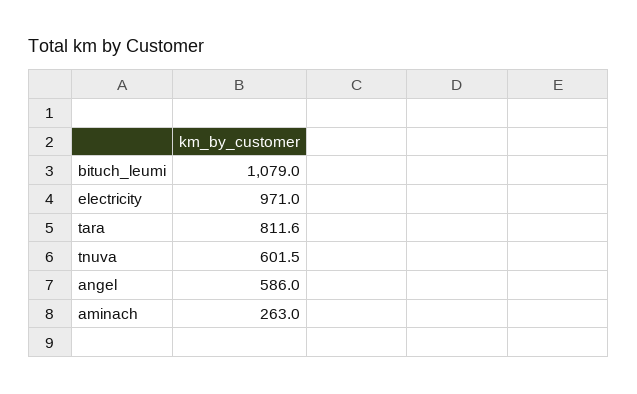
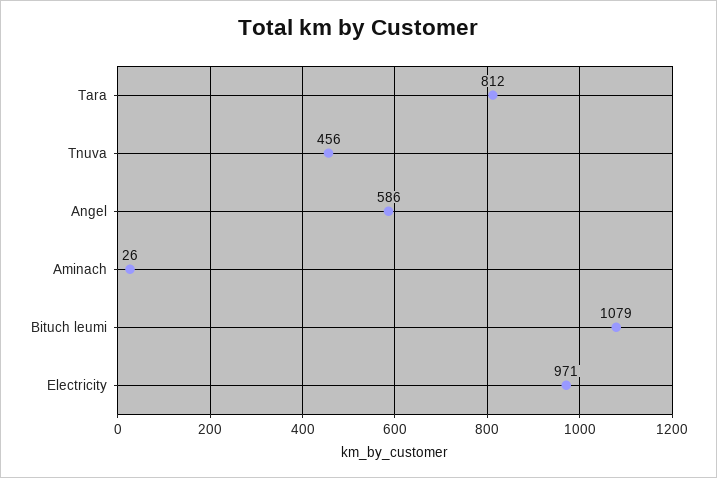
tnuva: 601.5 -> 456
aminach: 263 -> 26

